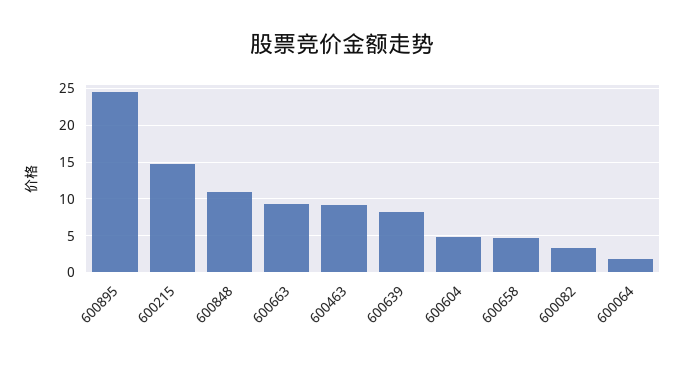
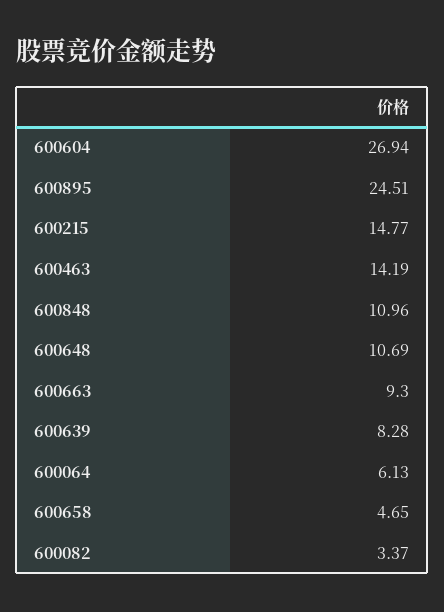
600463: 9 -> 14.19
600604: 5 -> 26.94
600064: 2 -> 6.13
600648: none -> 10.69

